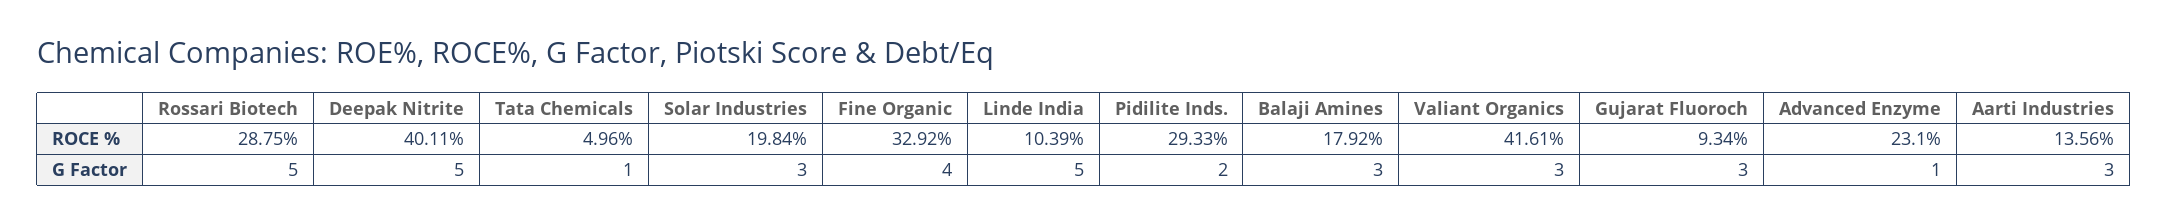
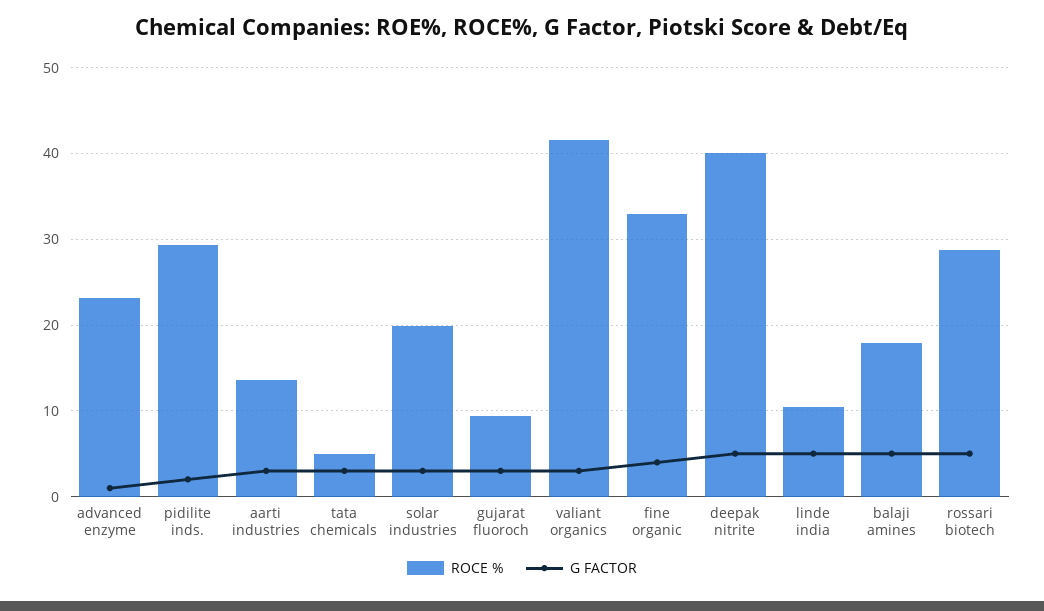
G Factor, Tata Chemicals: 1 -> 3
G Factor, Balaji Amines: 3 -> 5

